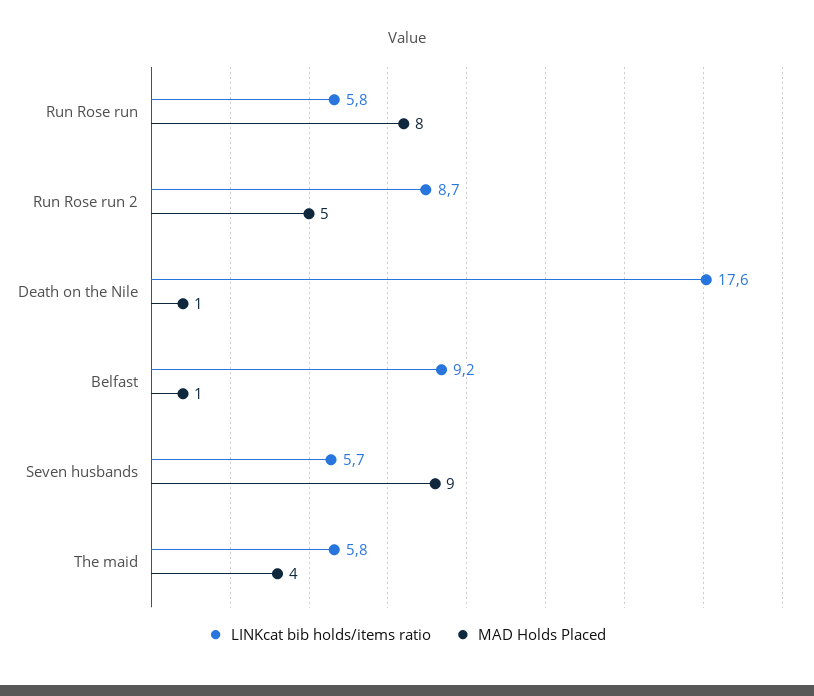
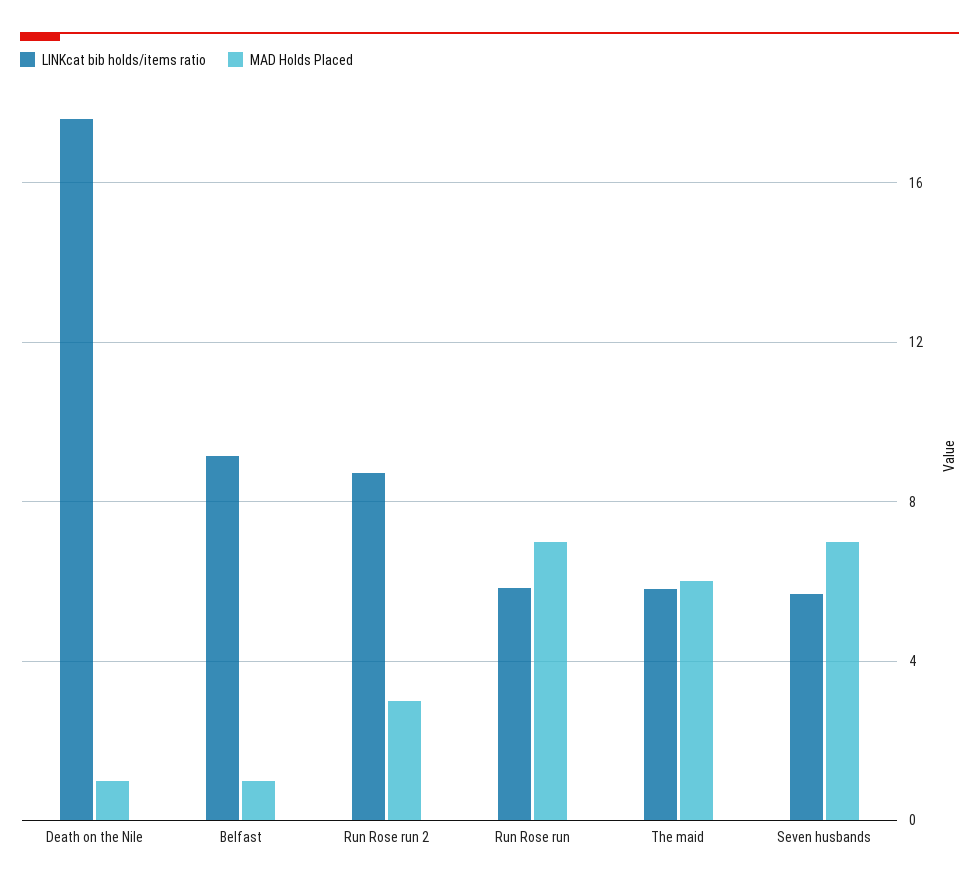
MAD Holds Placed, Run Rose run: 8 -> 7
MAD Holds Placed, Run Rose run 2: 5 -> 3
MAD Holds Placed, Seven husbands: 9 -> 7
MAD Holds Placed, The maid: 4 -> 6

